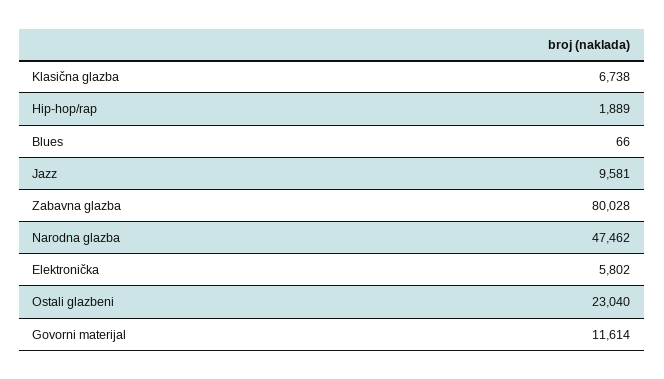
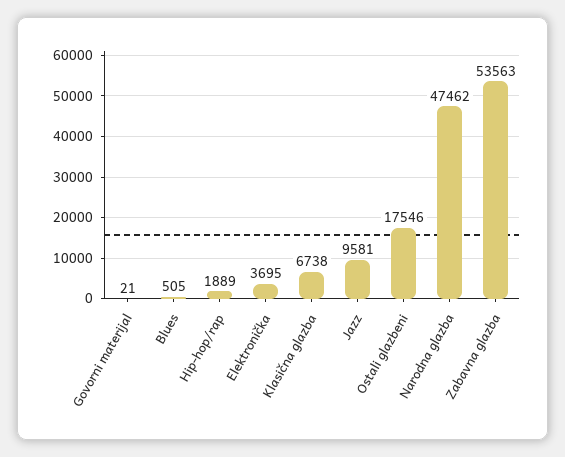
Blues: 66 -> 505
Zabavna glazba: 80028 -> 53563
Elektronička: 5802 -> 3695
Ostali glazbeni: 23040 -> 17546
Govorni materijal: 11614 -> 21

